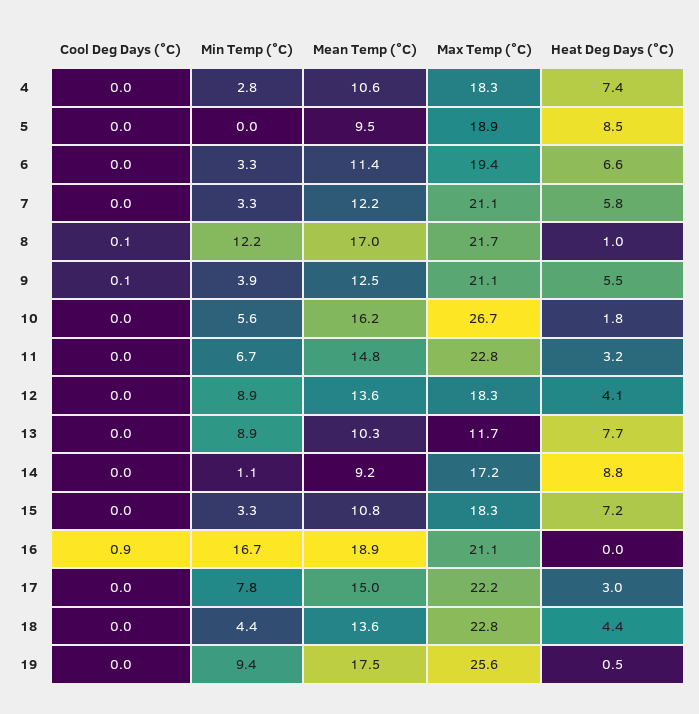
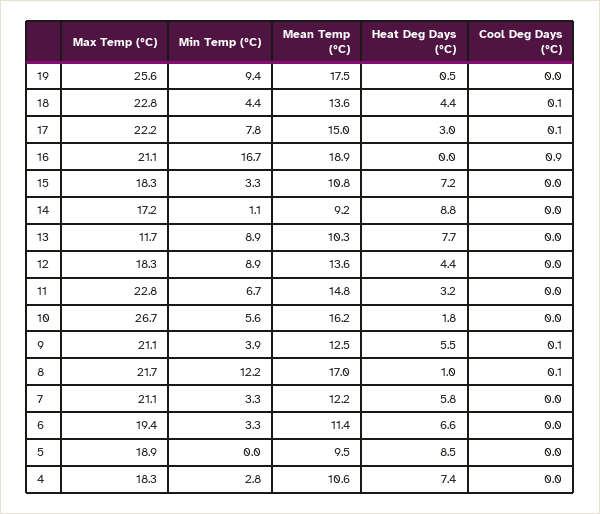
Heat Deg Days (°C), 12: 4.1 -> 4.4
Cool Deg Days (°C), 17: 0 -> 0.1
Cool Deg Days (°C), 18: 0 -> 0.1

